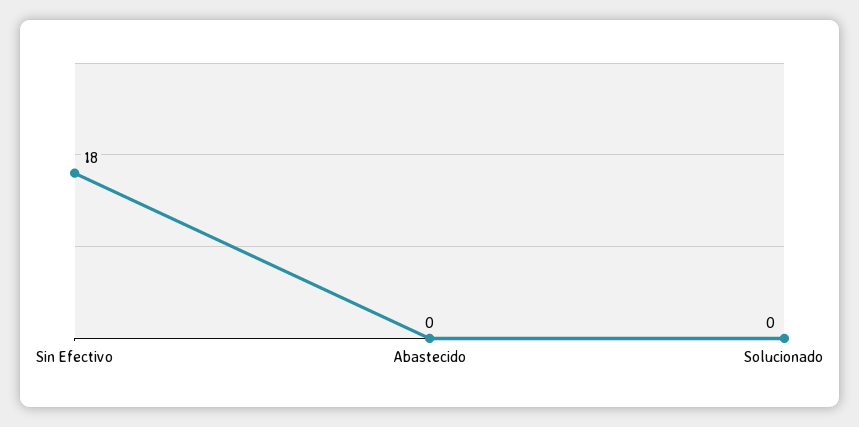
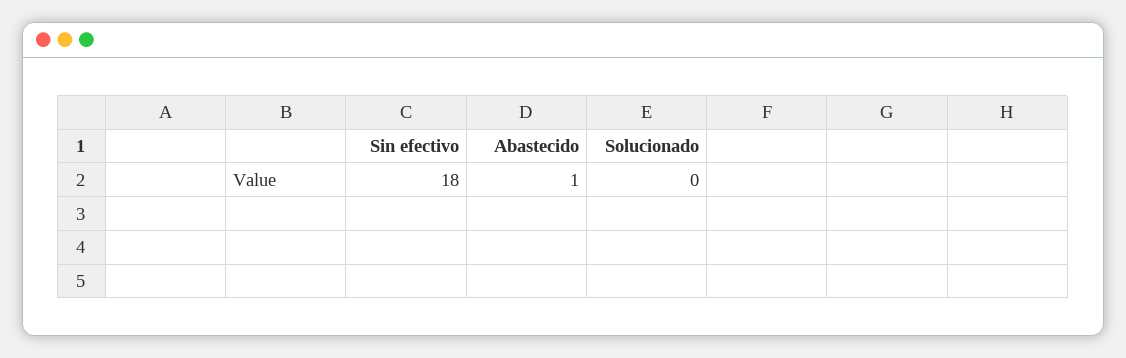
Abastecido: 0 -> 1

